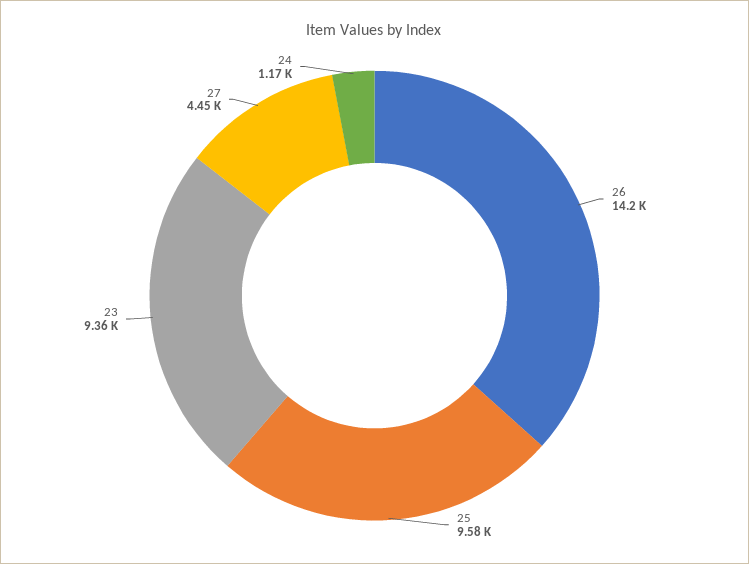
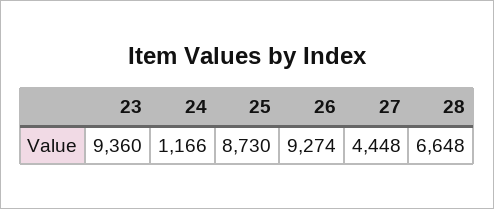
26: 14200 -> 9274
25: 9580 -> 8730
28: none -> 6648

